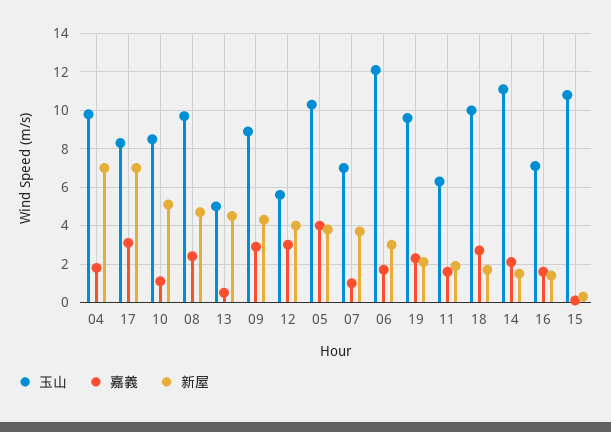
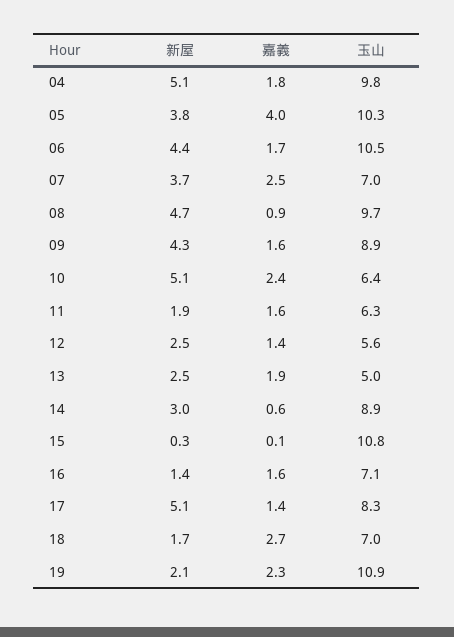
新屋, 04: 7 -> 5.1
嘉義, 17: 3 -> 1.4
新屋, 17: 7 -> 5.1
玉山, 10: 8.5 -> 6.4
嘉義, 10: 1 -> 2.4
嘉義, 08: 2.5 -> 0.9
嘉義, 13: 0.5 -> 1.9
新屋, 13: 4.5 -> 2.5
嘉義, 09: 3 -> 1.6
嘉義, 12: 3 -> 1.4
新屋, 12: 4 -> 2.5
嘉義, 07: 1 -> 2.5
玉山, 06: 12 -> 10.5
新屋, 06: 3 -> 4.4
玉山, 19: 9.5 -> 10.9
玉山, 18: 10 -> 7
玉山, 14: 11 -> 8.9
嘉義, 14: 2 -> 0.6
新屋, 14: 1.5 -> 3

